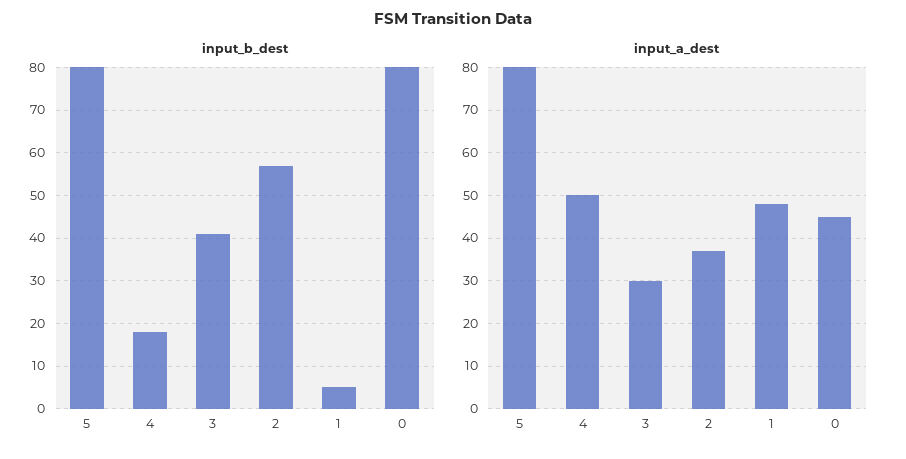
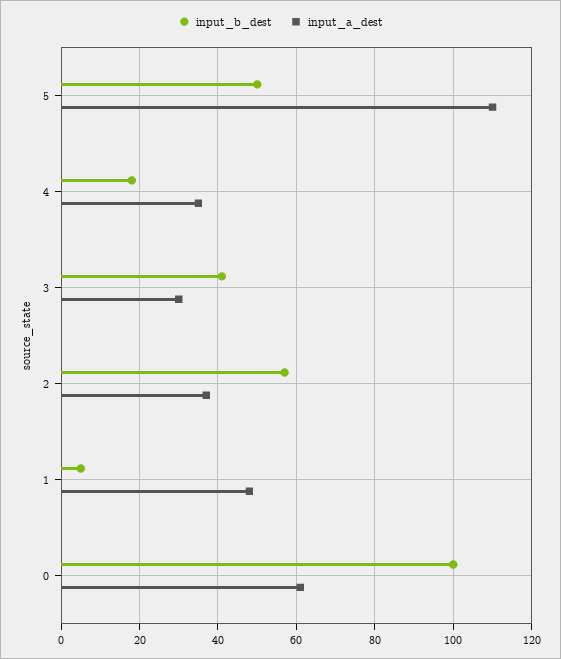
input_b_dest, 5: 80 -> 50
input_b_dest, 0: 80 -> 100
input_a_dest, 5: 80 -> 110
input_a_dest, 4: 50 -> 35
input_a_dest, 0: 45 -> 60

